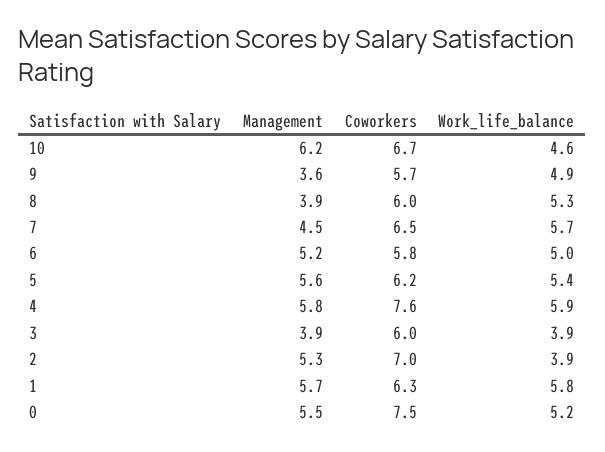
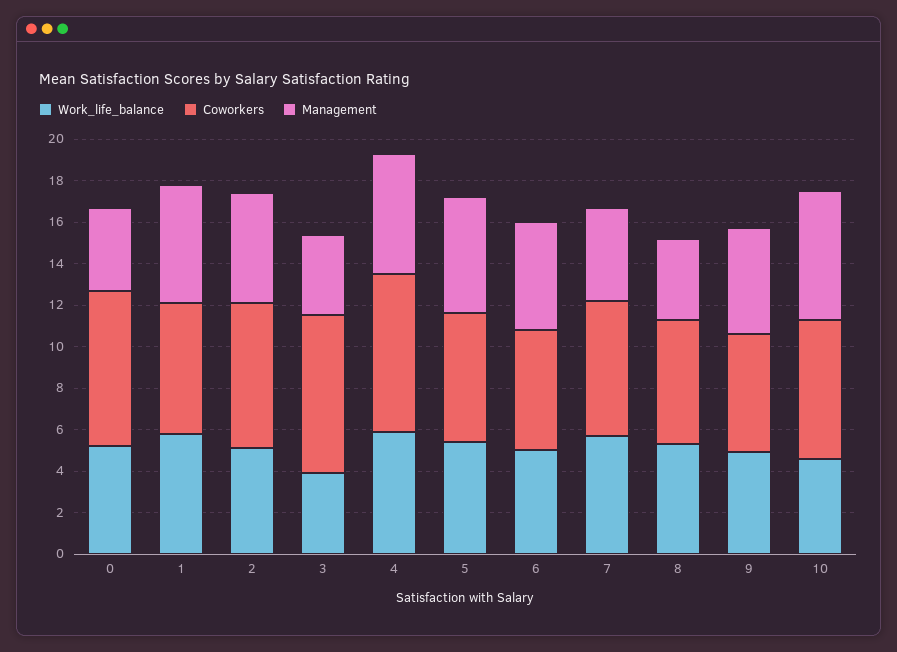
Management, 9: 3.6 -> 5
Coworkers, 3: 6 -> 7.5
Work_life_balance, 2: 3.9 -> 5
Management, 0: 5.5 -> 4

